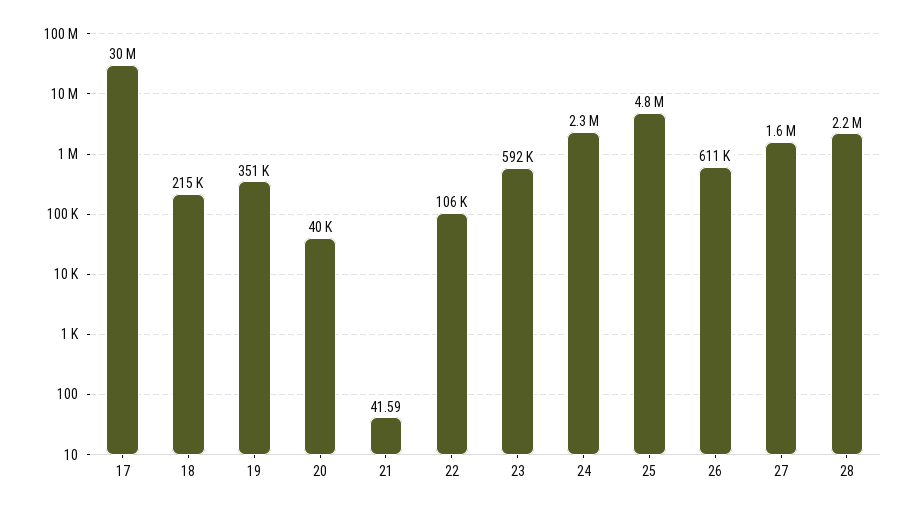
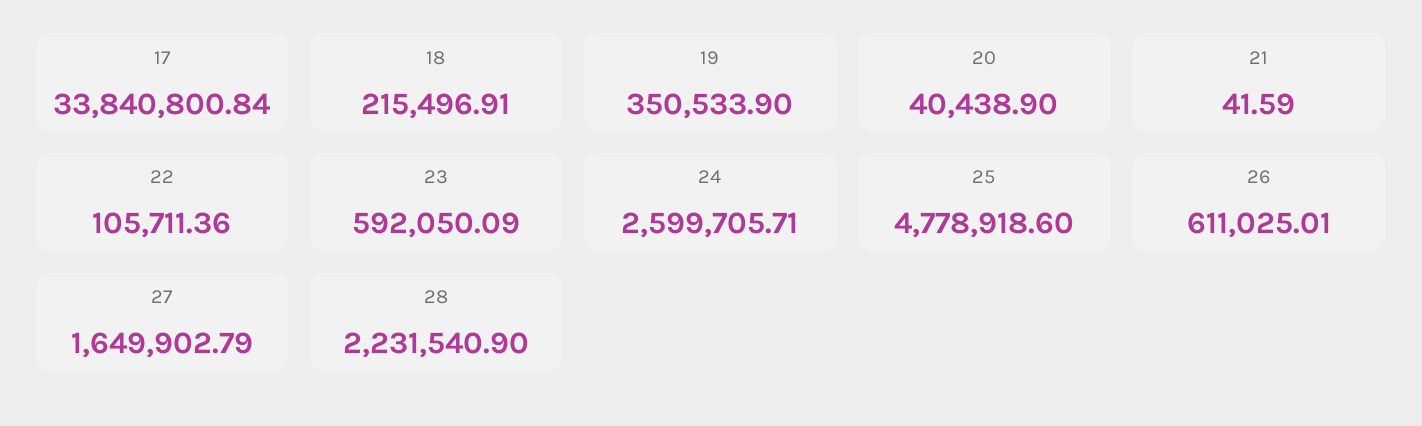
17: 30000000 -> 33840800.84
24: 2300000 -> 2599705.71

